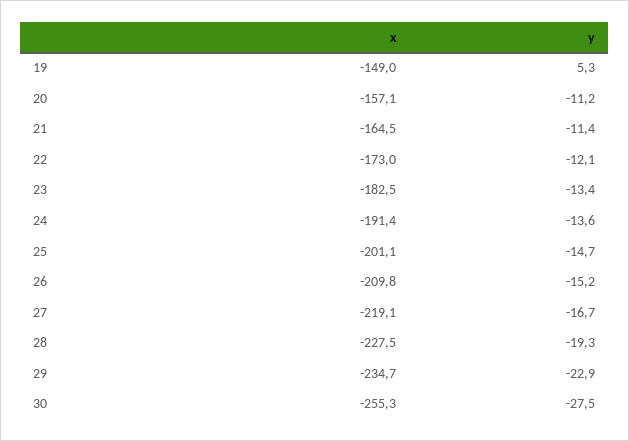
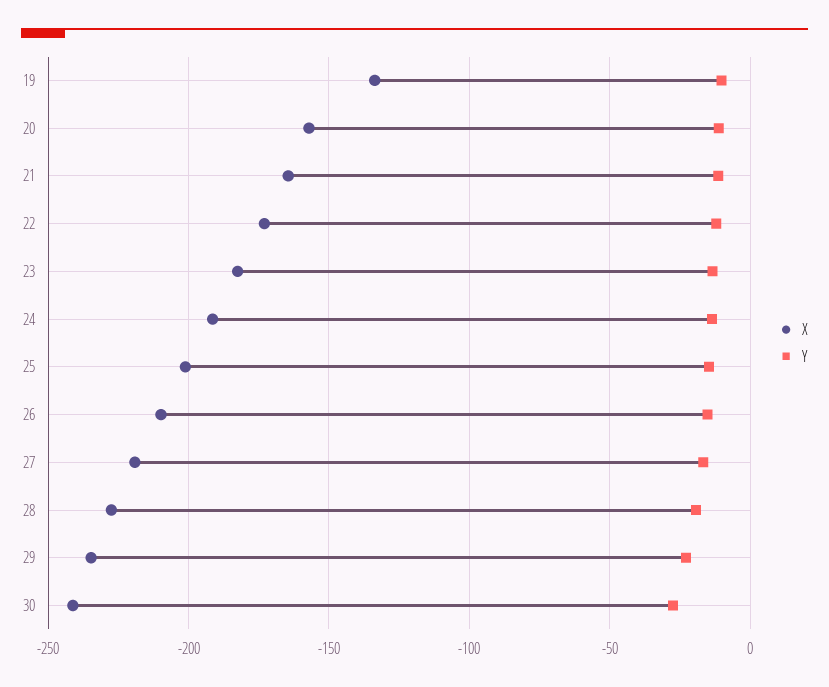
x, 19: -149 -> -135
y, 19: 5.3 -> -10
x, 30: -255.3 -> -240

